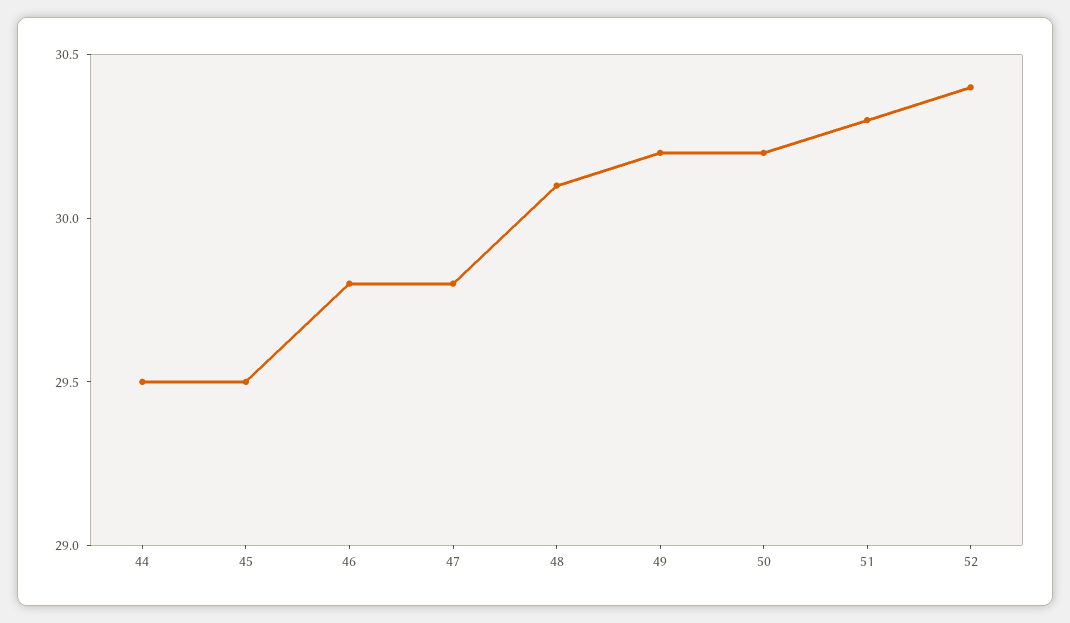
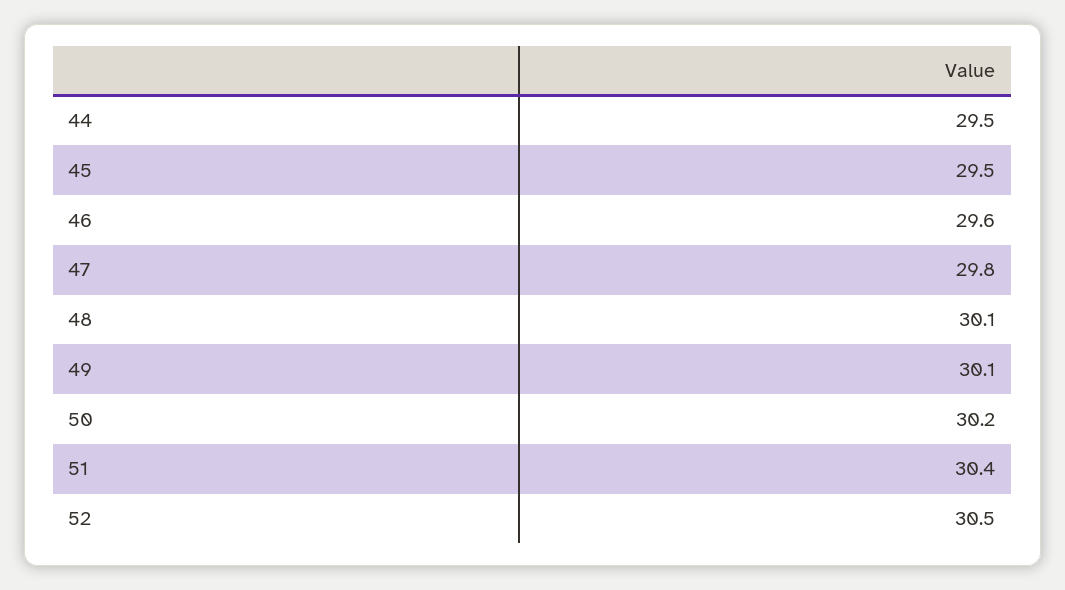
46: 29.8 -> 29.6
49: 30.2 -> 30.1
51: 30.3 -> 30.4
52: 30.4 -> 30.5

